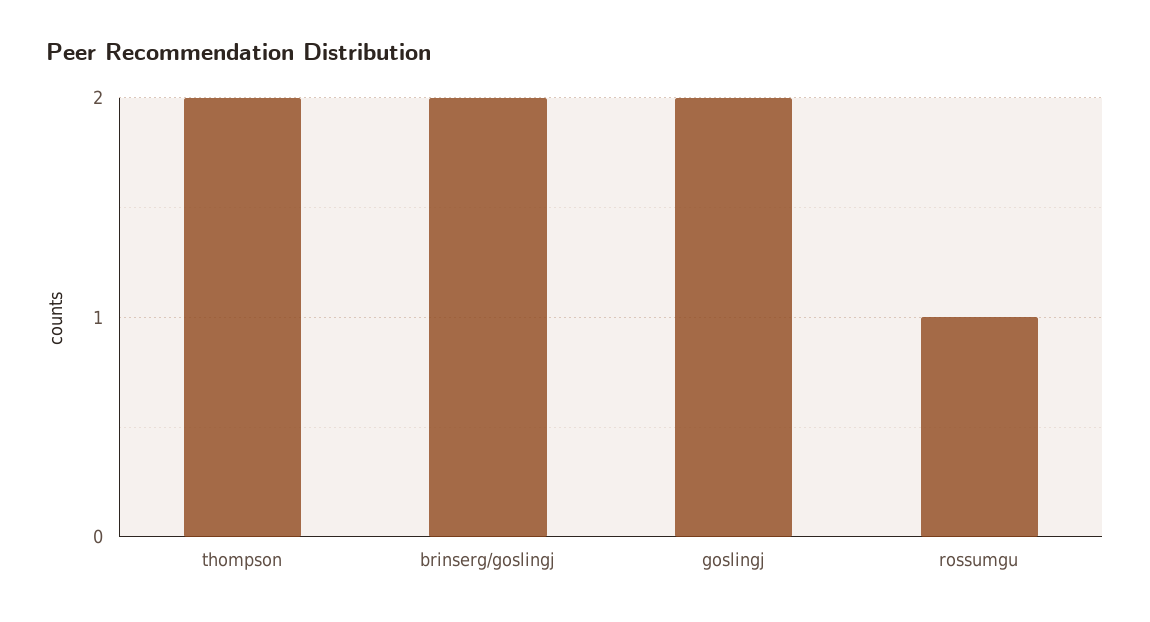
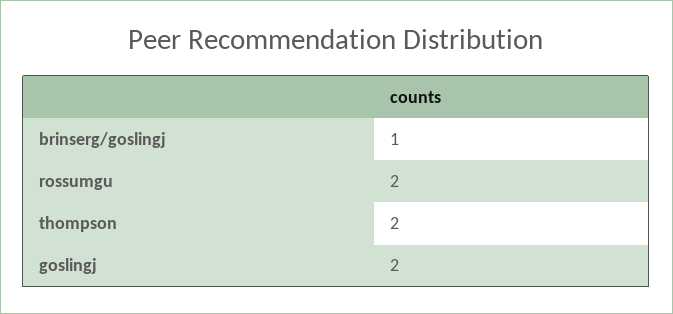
brinserg/goslingj: 2 -> 1
rossumgu: 1 -> 2

